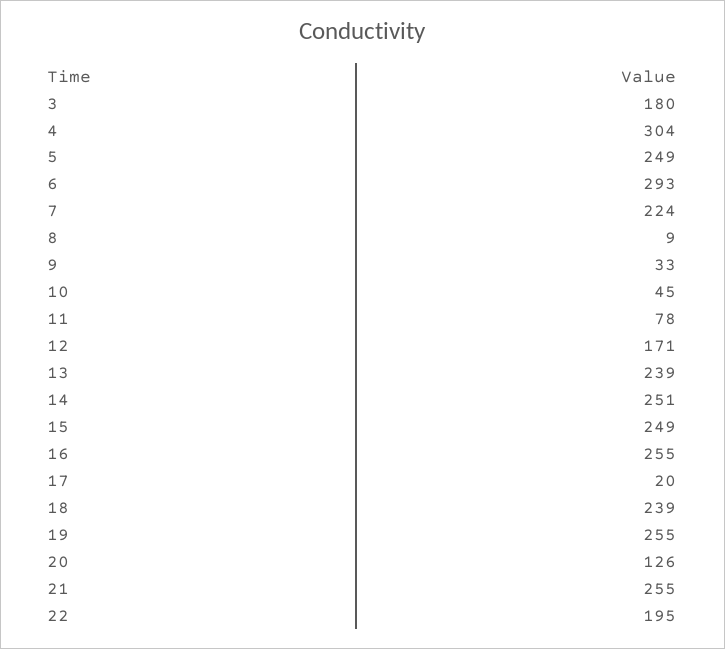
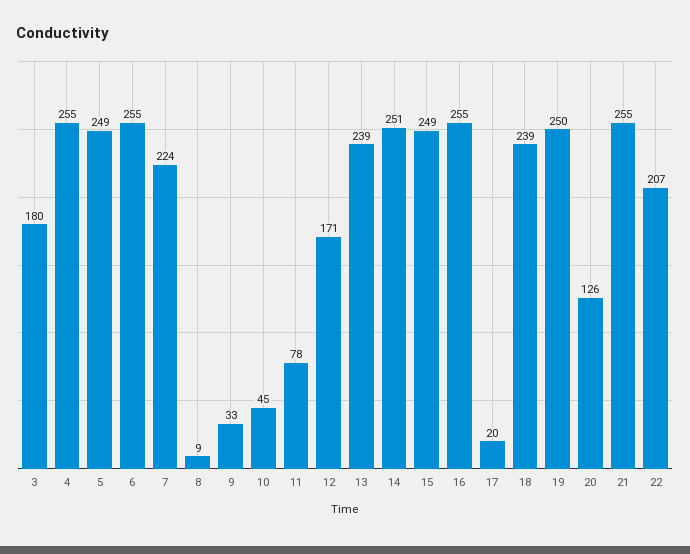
4: 304 -> 255
6: 293 -> 255
19: 255 -> 250
22: 195 -> 207

